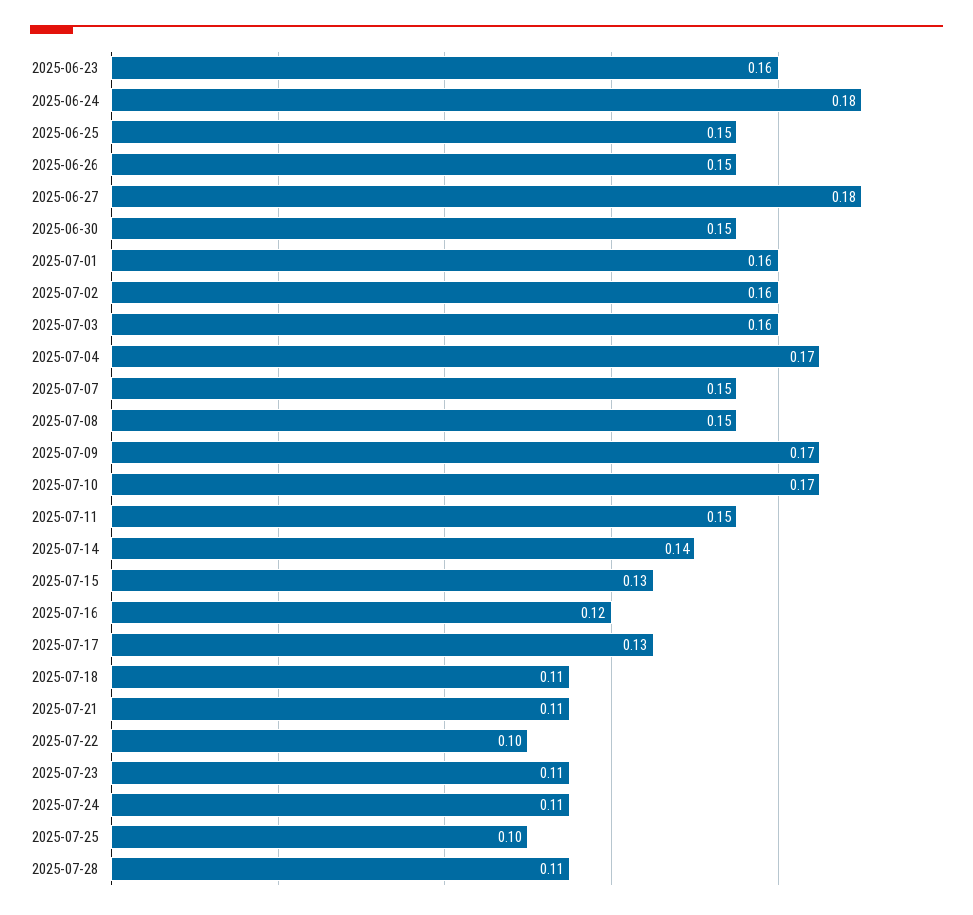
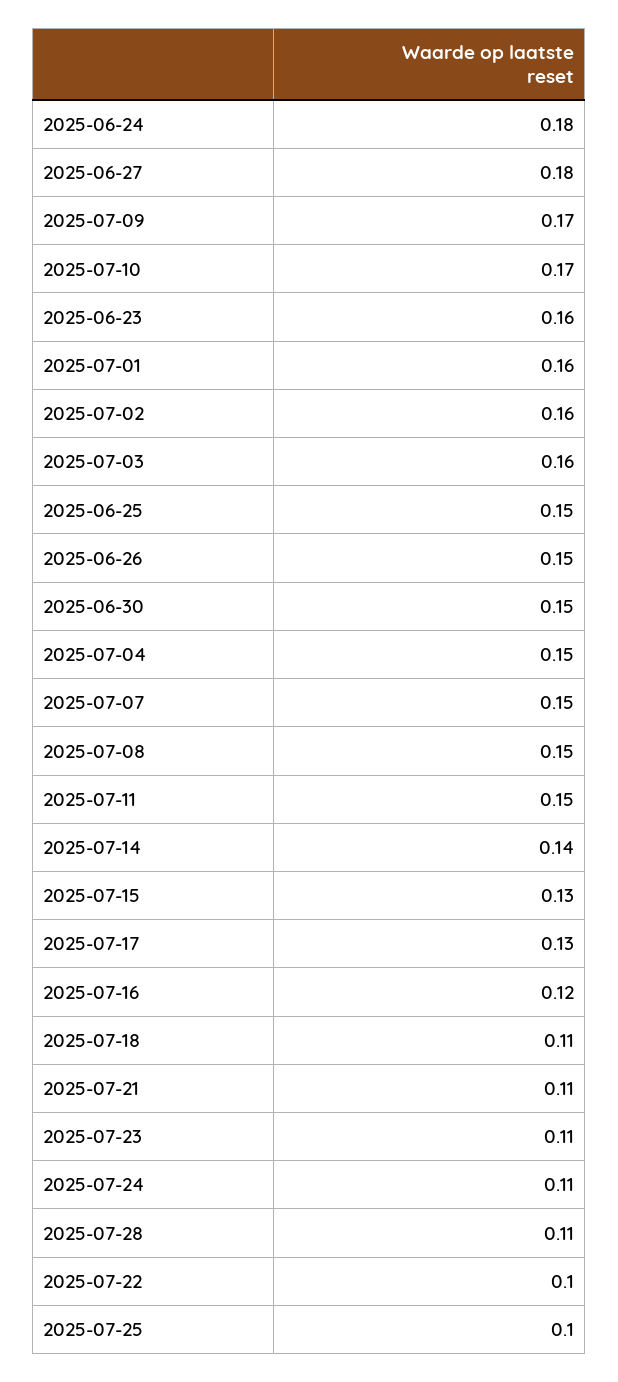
2025-07-04: 0.17 -> 0.15

